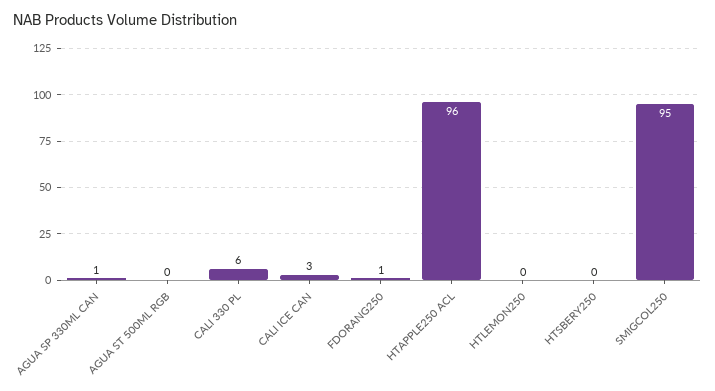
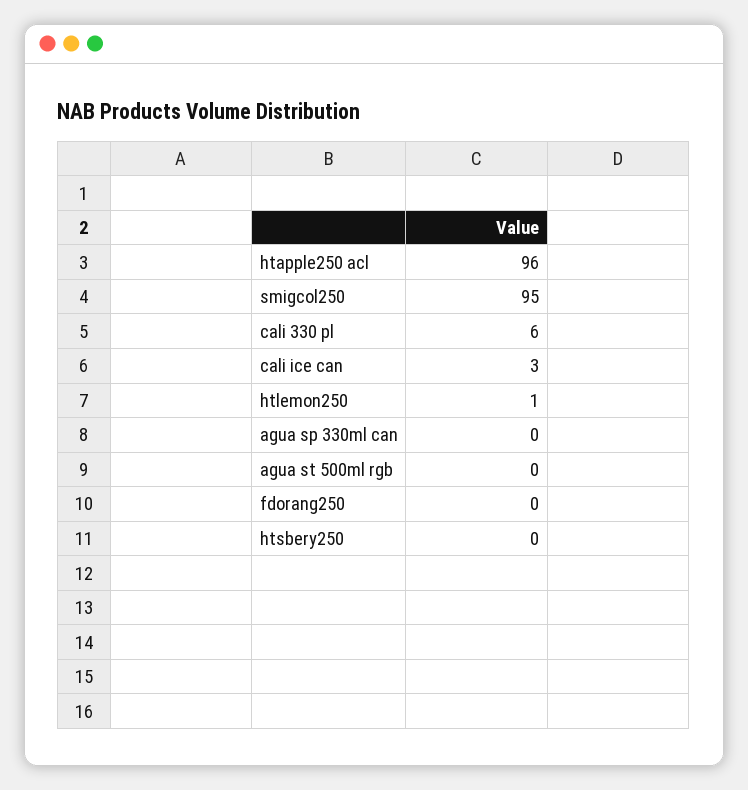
AGUA SP 330ML CAN: 1 -> 0
FDORANG250: 1 -> 0
HTLEMON250: 0 -> 1

